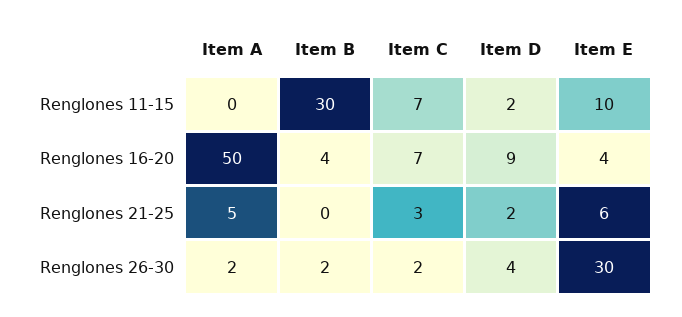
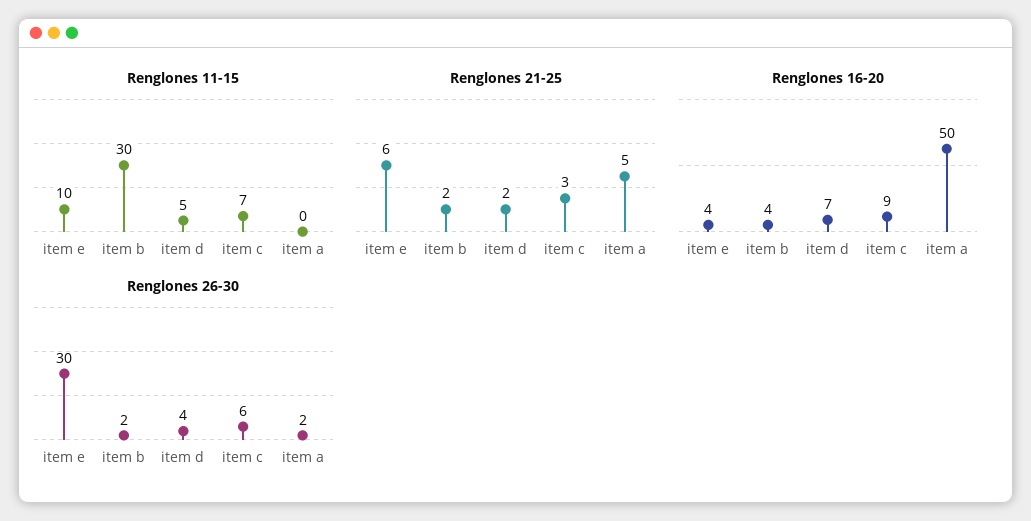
Renglones 11-15, Item D: 2 -> 5
Renglones 16-20, Item C: 7 -> 9
Renglones 16-20, Item D: 9 -> 7
Renglones 21-25, Item B: 0 -> 2
Renglones 26-30, Item C: 2 -> 6

